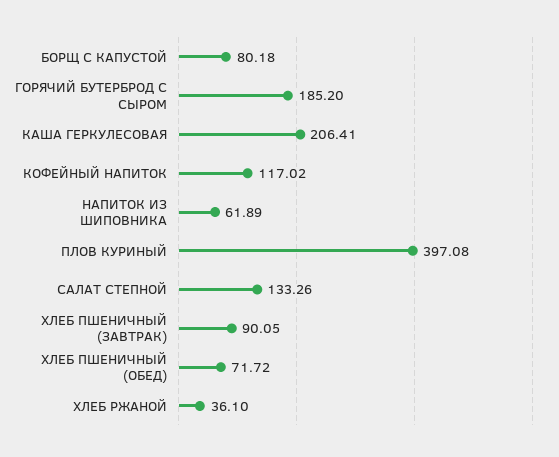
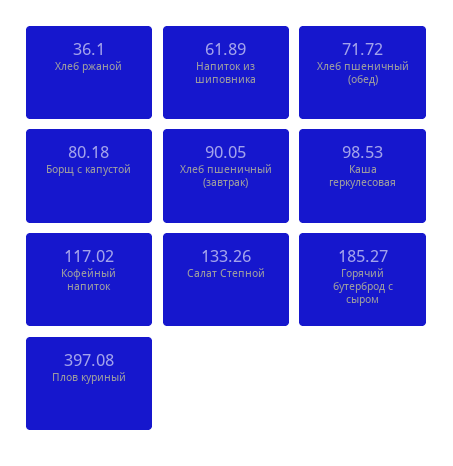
ГОРЯЧИЙ БУТЕРБРОД С СЫРОМ: 185.2 -> 185.27
КАША ГЕРКУЛЕСОВАЯ: 206.41 -> 98.53

